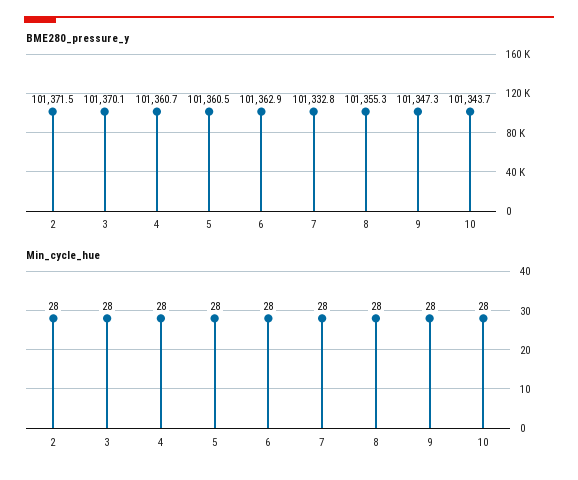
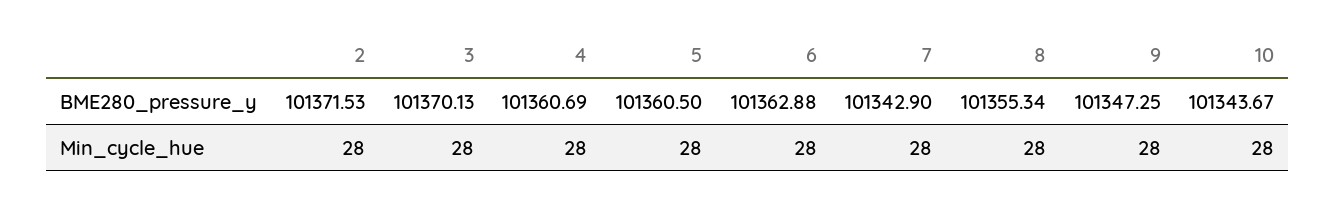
BME280_pressure_y, 7: 101332.8 -> 101342.9

